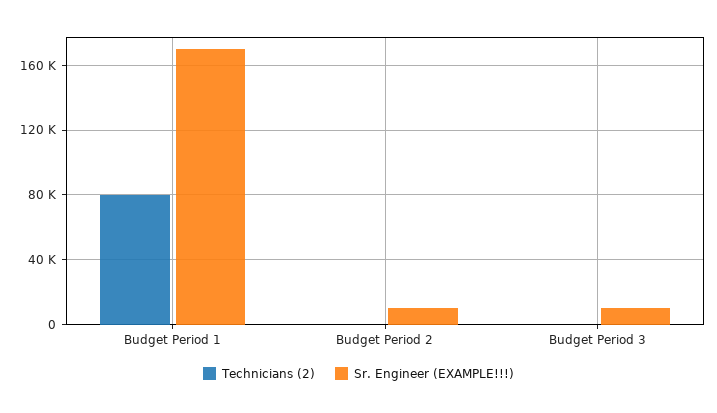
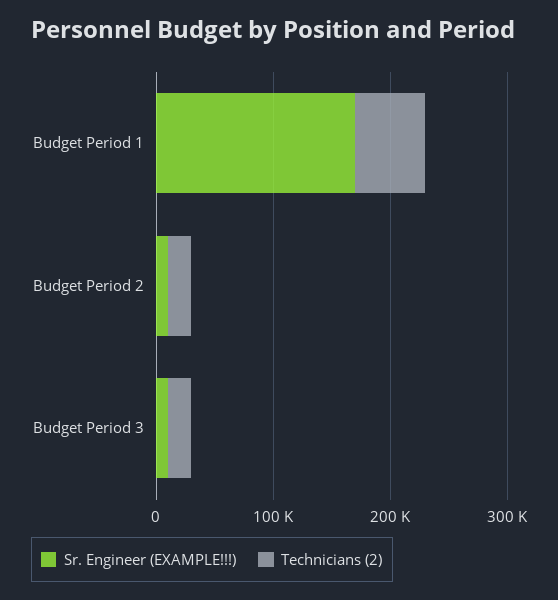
Technicians (2), Budget Period 1: 80000 -> 60000
Technicians (2), Budget Period 2: 0 -> 20000
Technicians (2), Budget Period 3: 0 -> 20000

